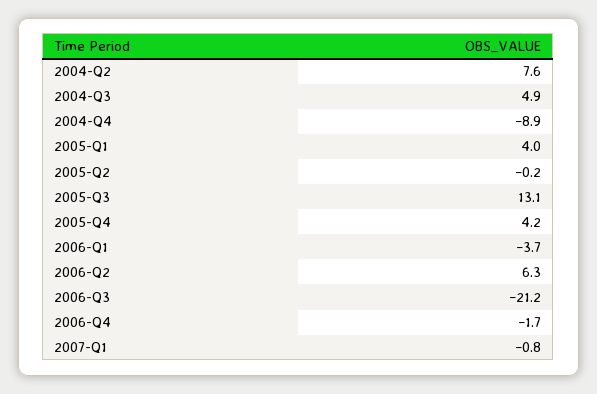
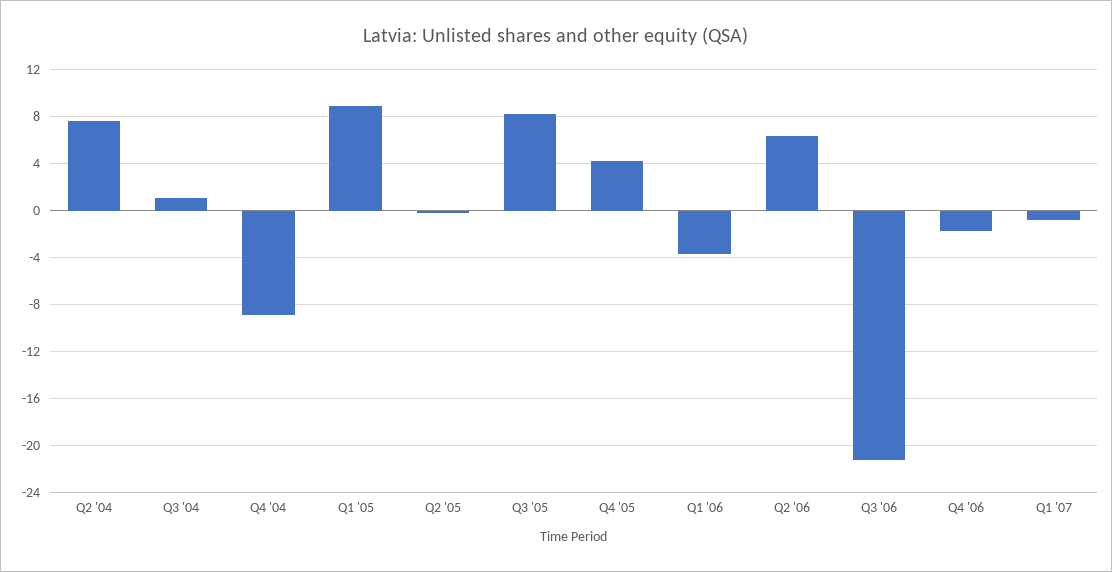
2004-Q3: 4.9 -> 1
2005-Q1: 4 -> 9
2005-Q3: 13.1 -> 8

